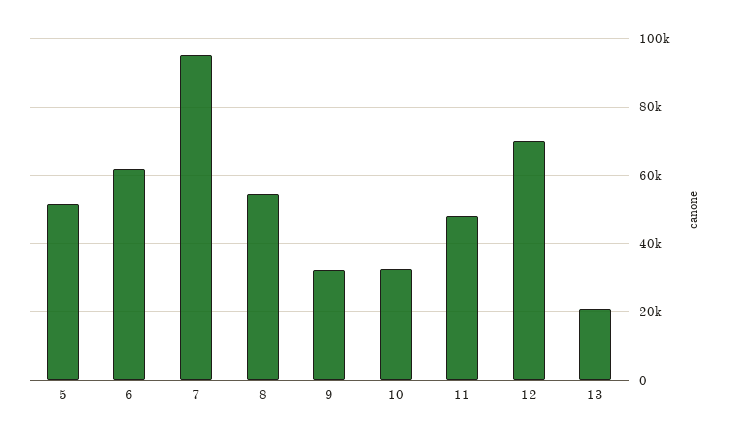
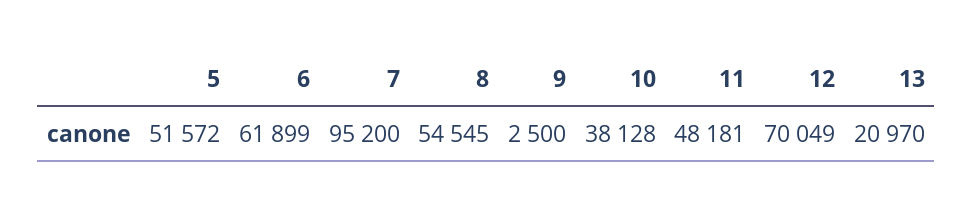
9: 32000 -> 2500
10: 32000 -> 38128

